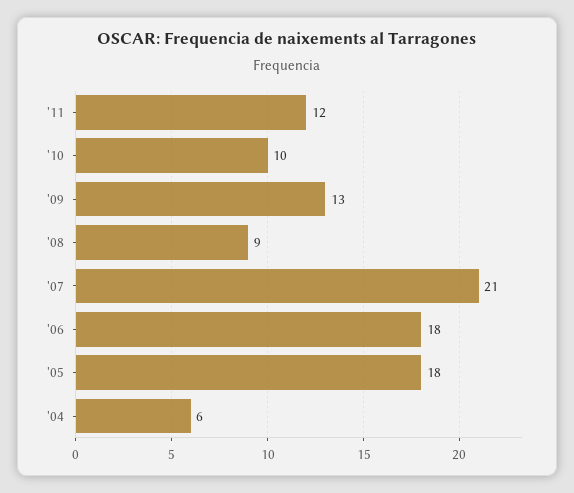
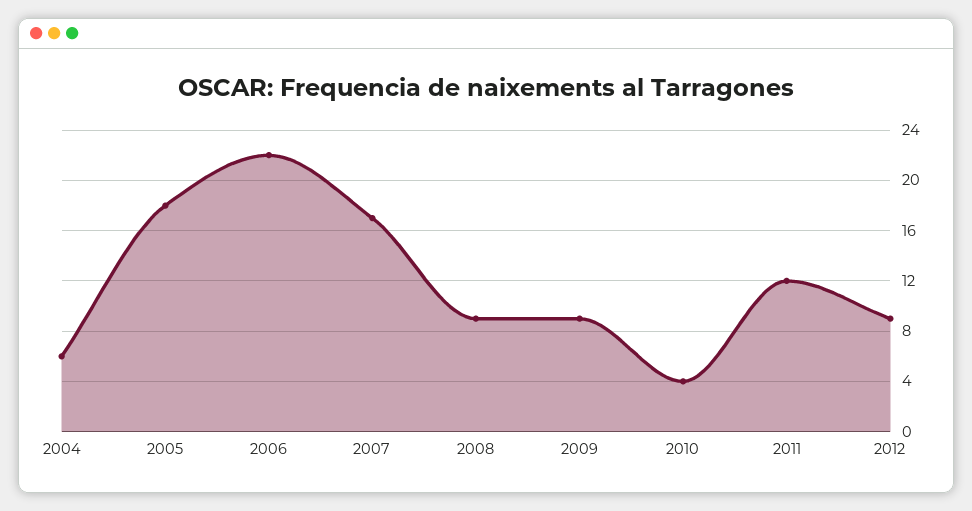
'10: 10 -> 4
'09: 13 -> 9
'07: 21 -> 17
'06: 18 -> 22
2012: none -> 9

